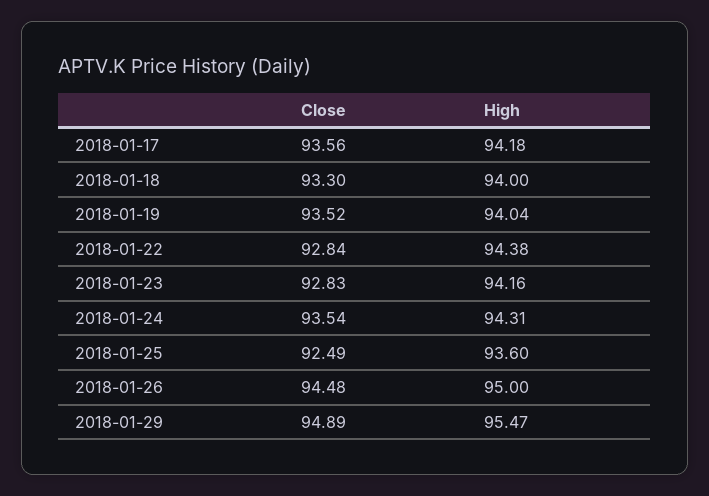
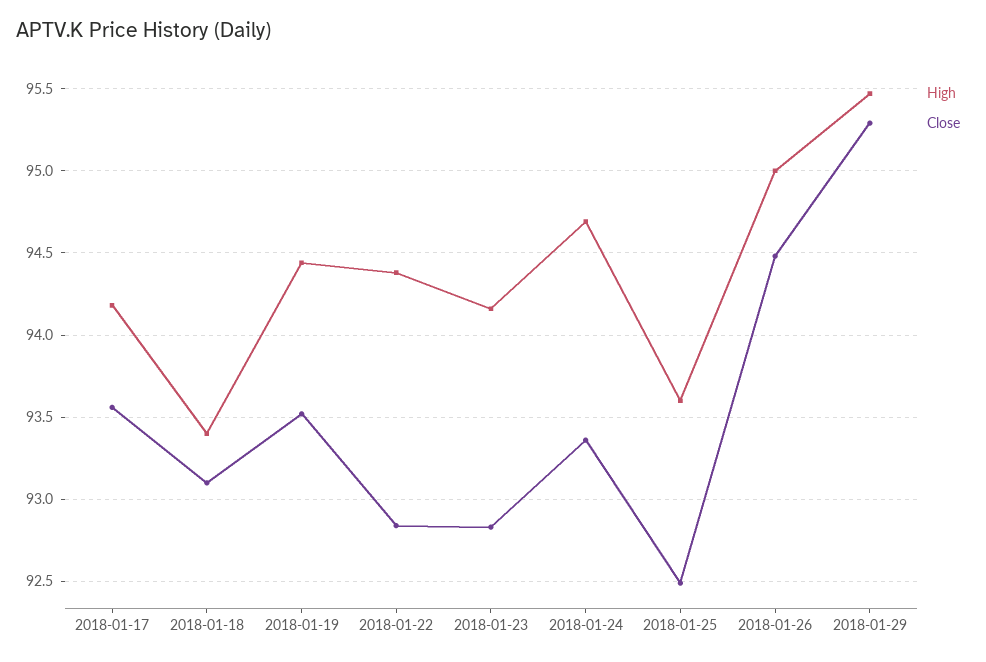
Close, 2018-01-18: 93.3 -> 93.1
High, 2018-01-18: 94 -> 93.4
High, 2018-01-19: 94.04 -> 94.45
Close, 2018-01-24: 93.54 -> 93.35
High, 2018-01-24: 94.31 -> 94.7
Close, 2018-01-29: 94.89 -> 95.3

